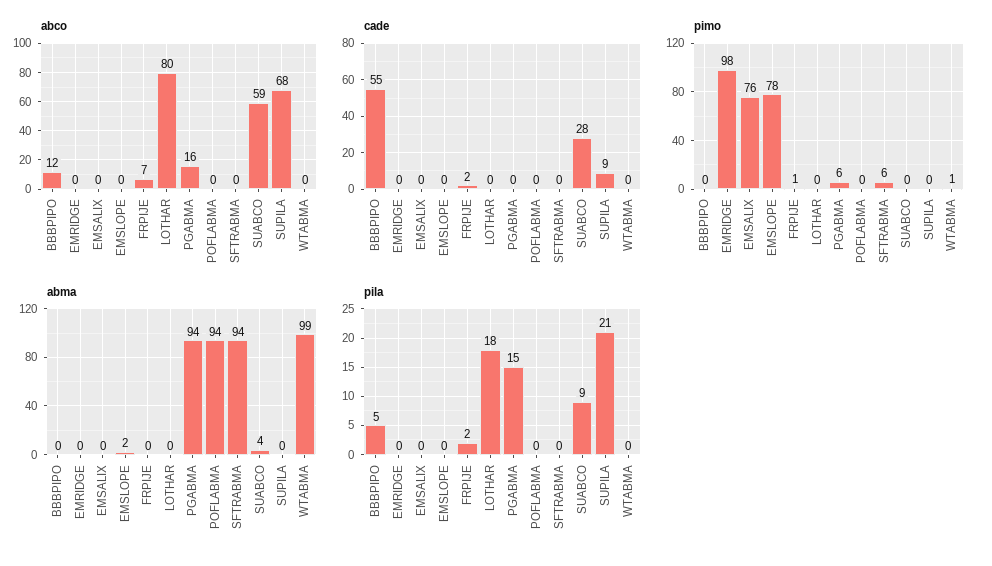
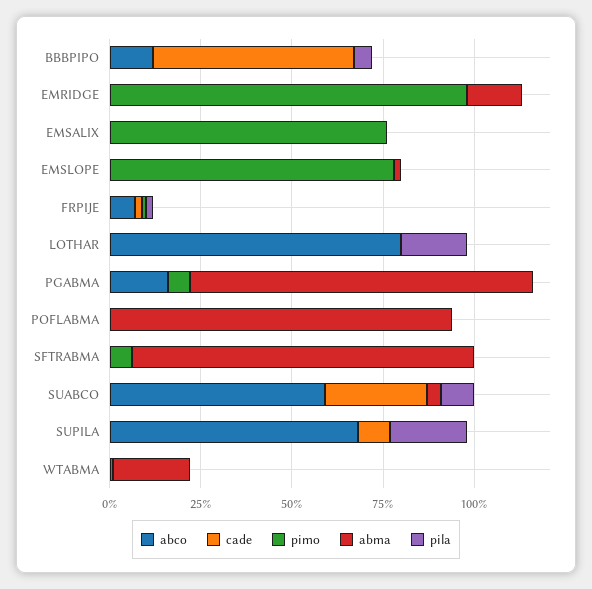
abma, EMRIDGE: 0 -> 15
abma, WTABMA: 99 -> 20
pila, PGABMA: 15 -> 0

